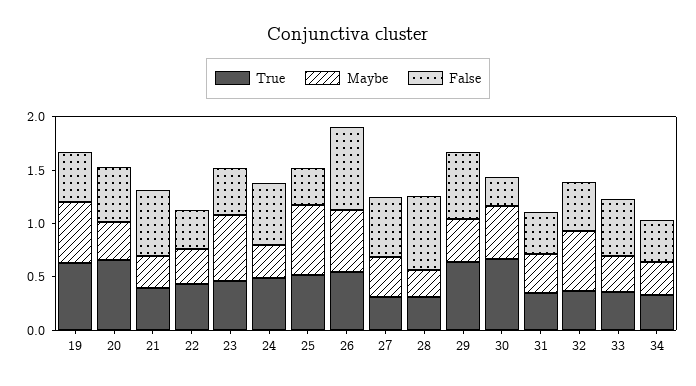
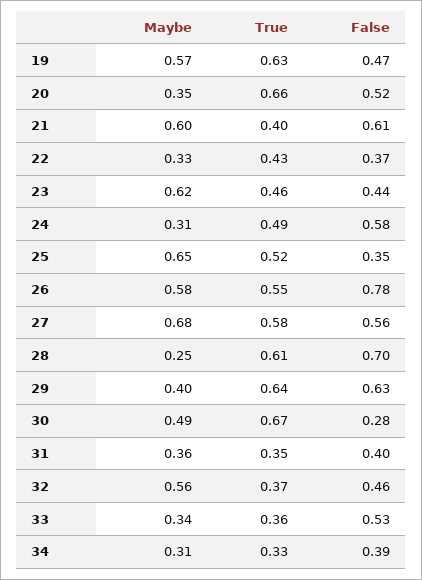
Maybe, 21: 0.3 -> 0.6
True, 27: 0.3 -> 0.58
Maybe, 27: 0.4 -> 0.68
True, 28: 0.3 -> 0.61

